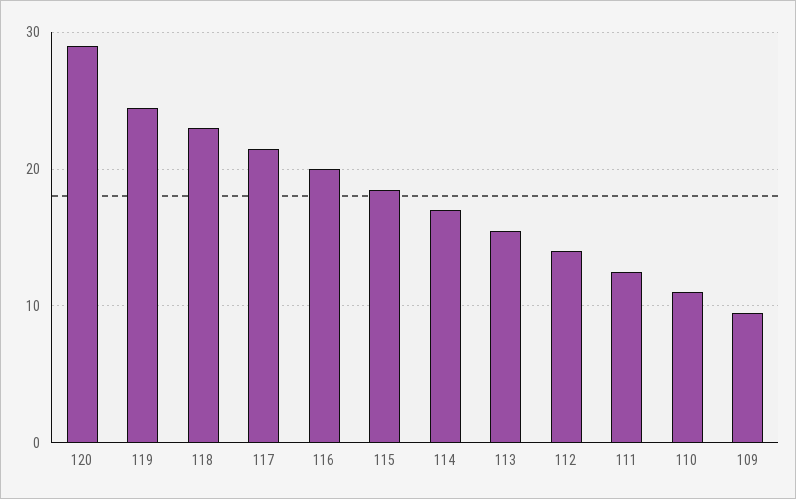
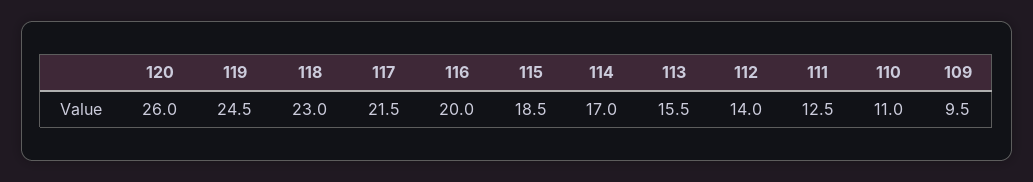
120: 29 -> 26

